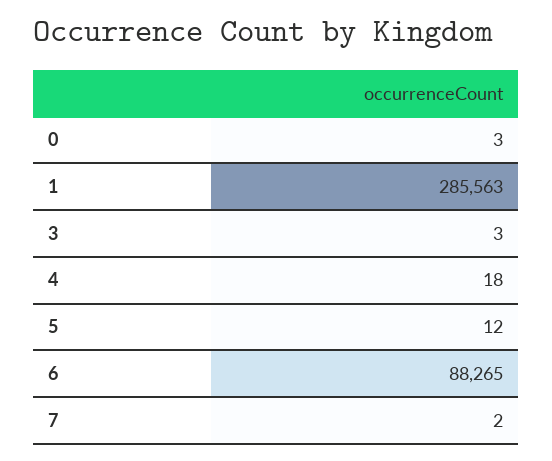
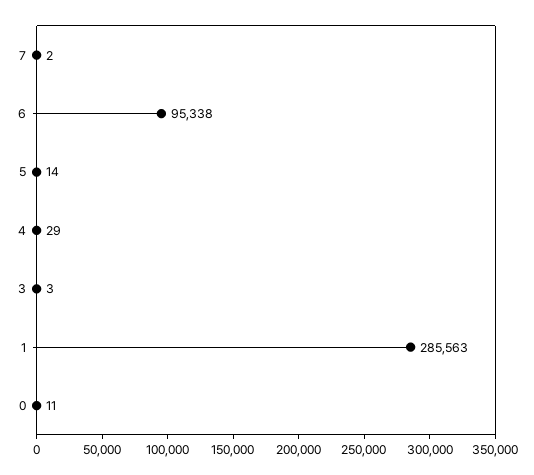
0: 3 -> 11
4: 18 -> 29
5: 12 -> 14
6: 88265 -> 95338

